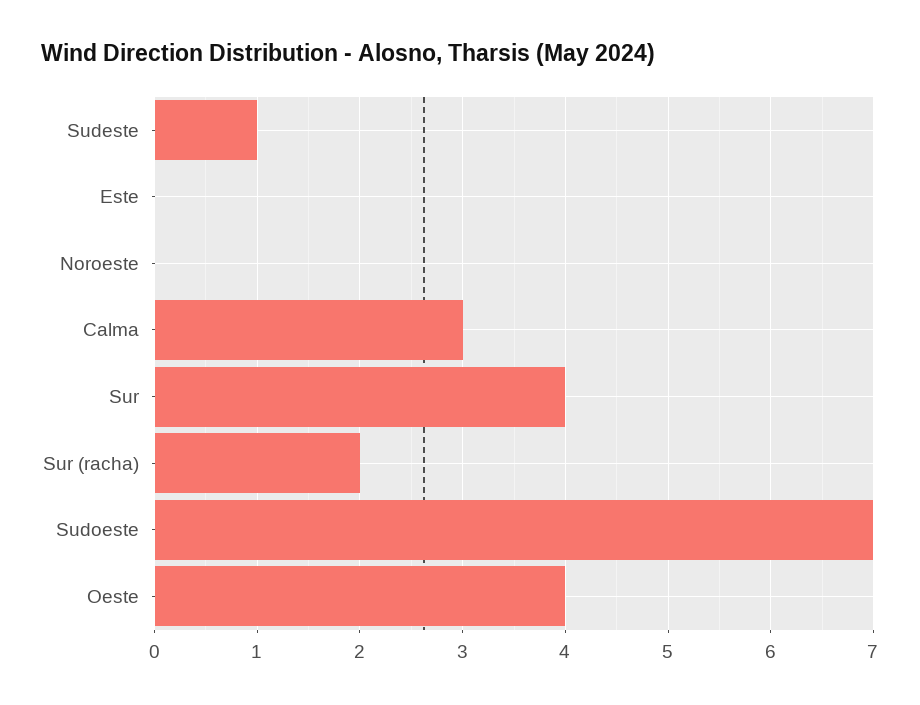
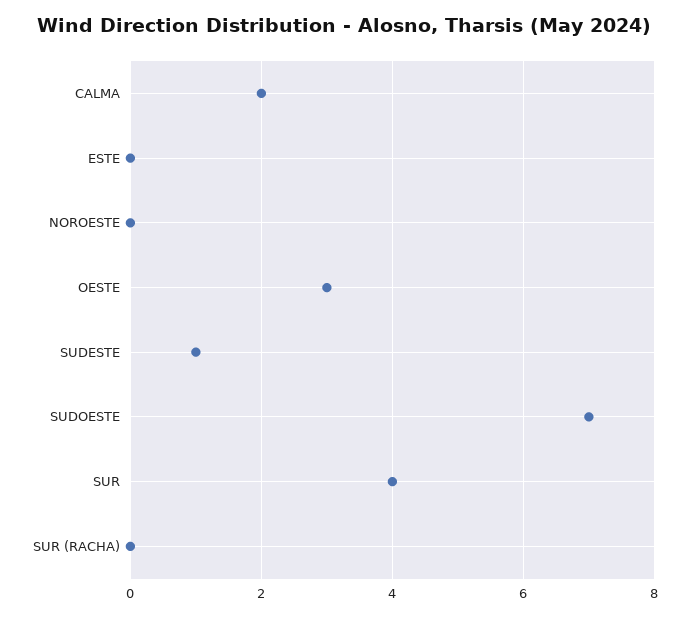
Calma: 3 -> 2
Sur (racha): 2 -> 0
Oeste: 4 -> 3

